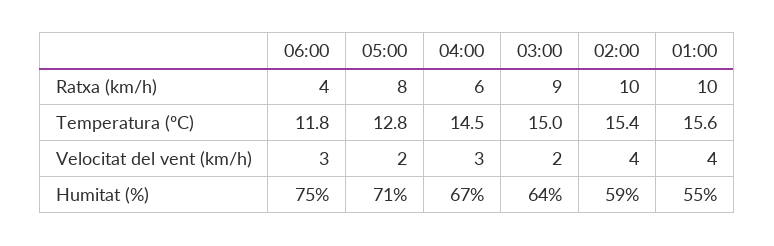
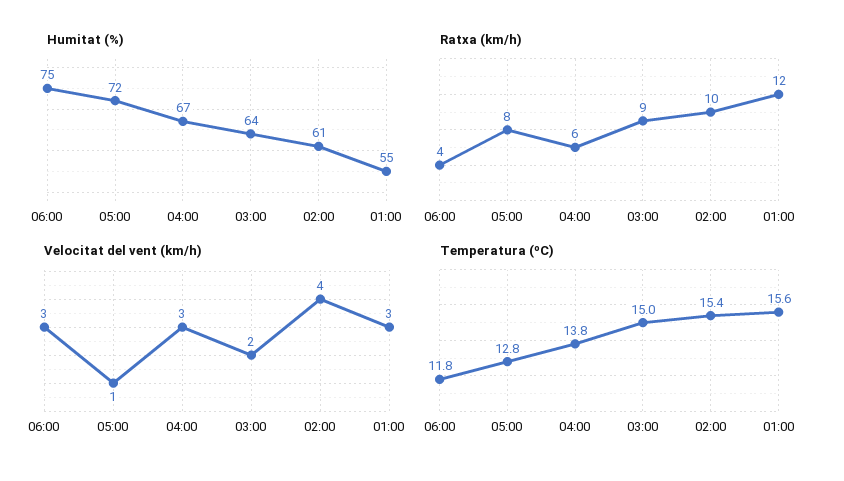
Ratxa (km/h), 01:00: 10 -> 12
Temperatura (ºC), 04:00: 14.5 -> 13.8
Velocitat del vent (km/h), 05:00: 2 -> 1
Velocitat del vent (km/h), 01:00: 4 -> 3
Humitat (%), 05:00: 71 -> 72
Humitat (%), 02:00: 59 -> 61

